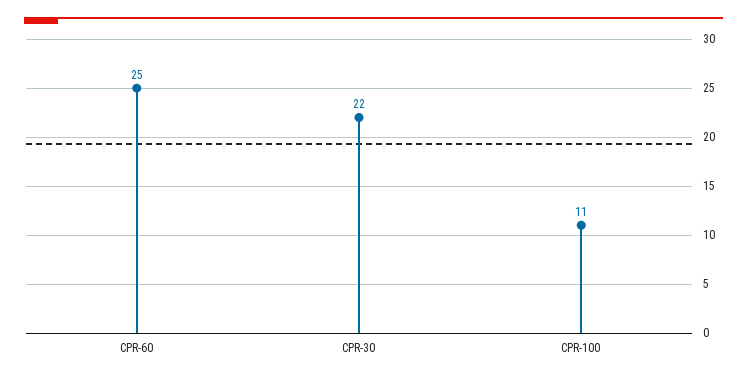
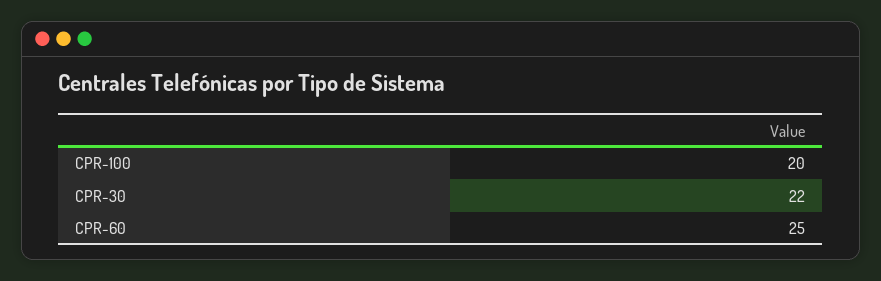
CPR-100: 11 -> 20

